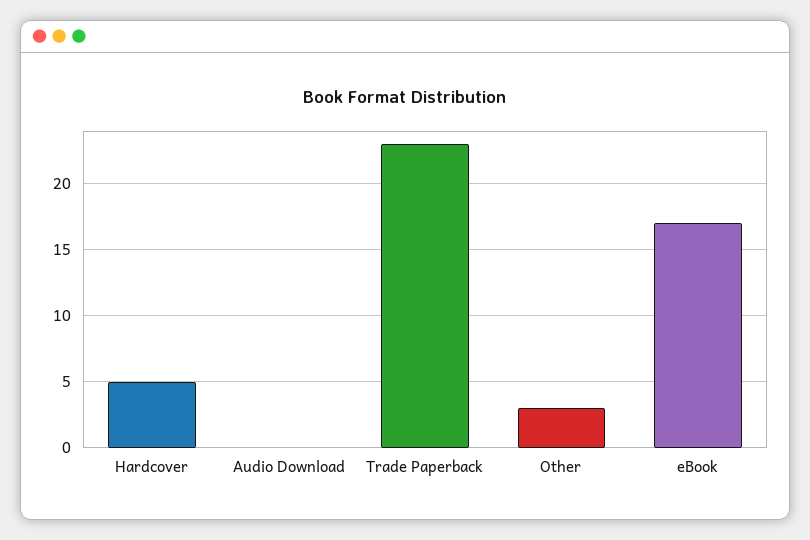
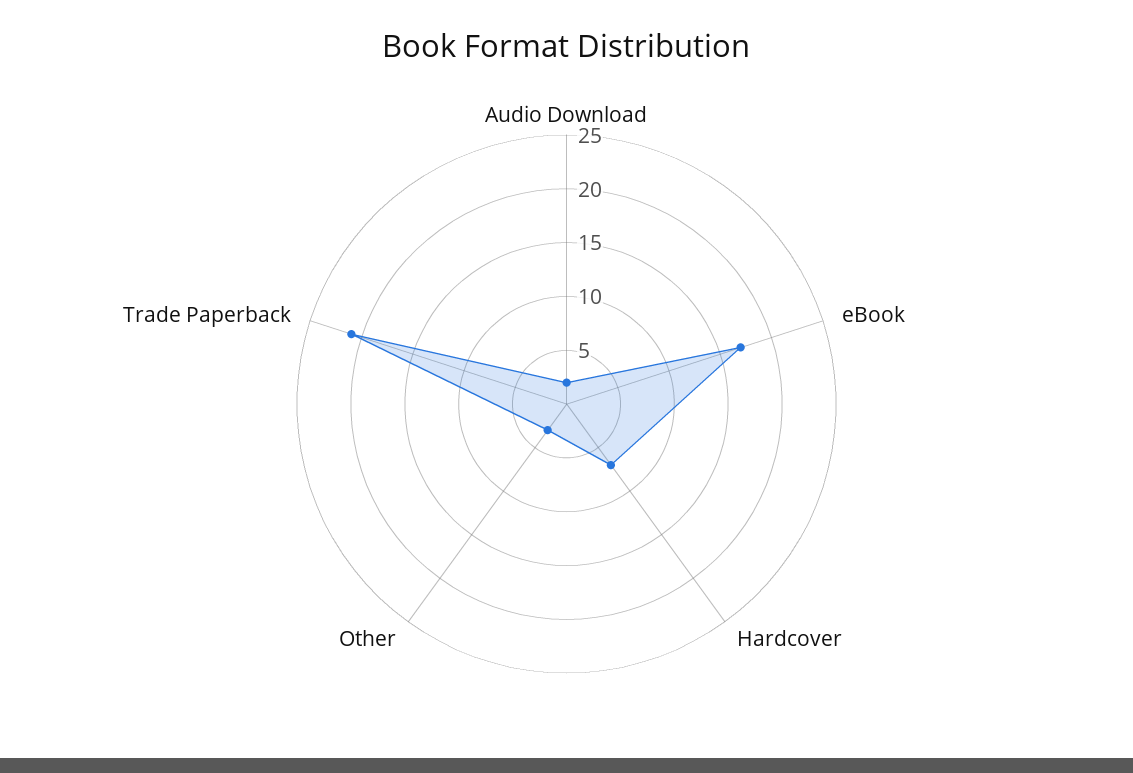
Hardcover: 5 -> 7
Audio Download: 0 -> 2
Trade Paperback: 23 -> 21

